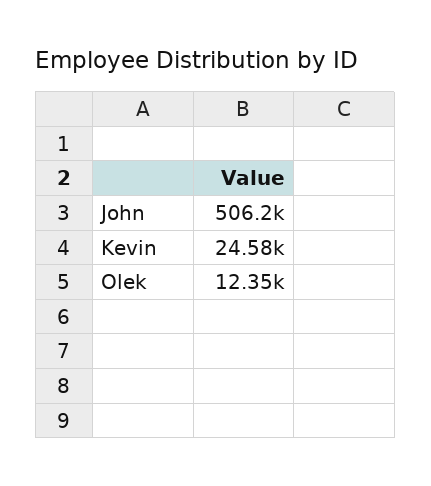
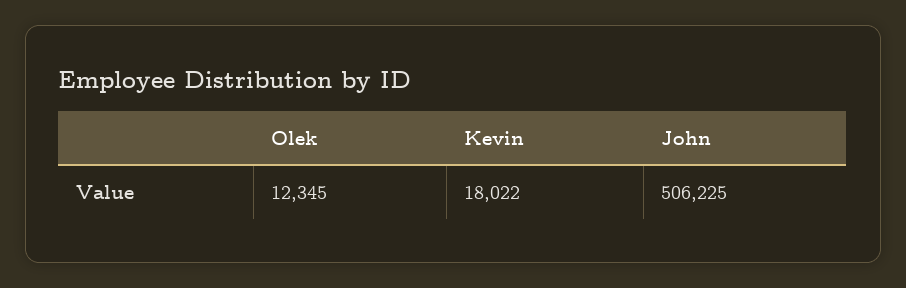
Kevin: 24580 -> 18022

